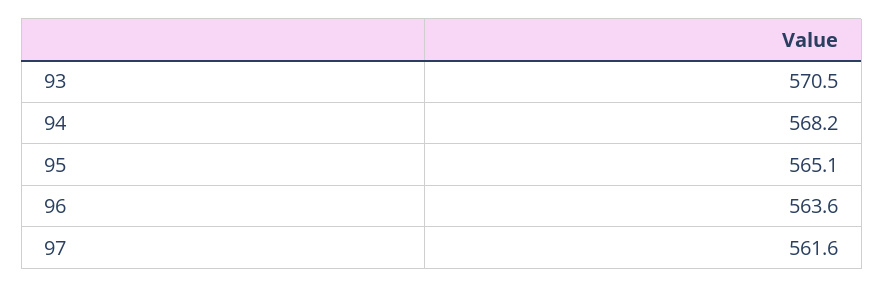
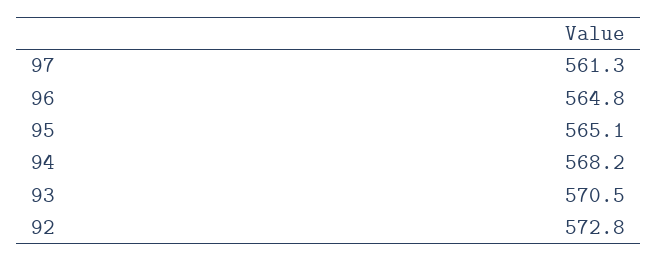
96: 563.6 -> 564.8
97: 561.6 -> 561.3
92: none -> 572.8

